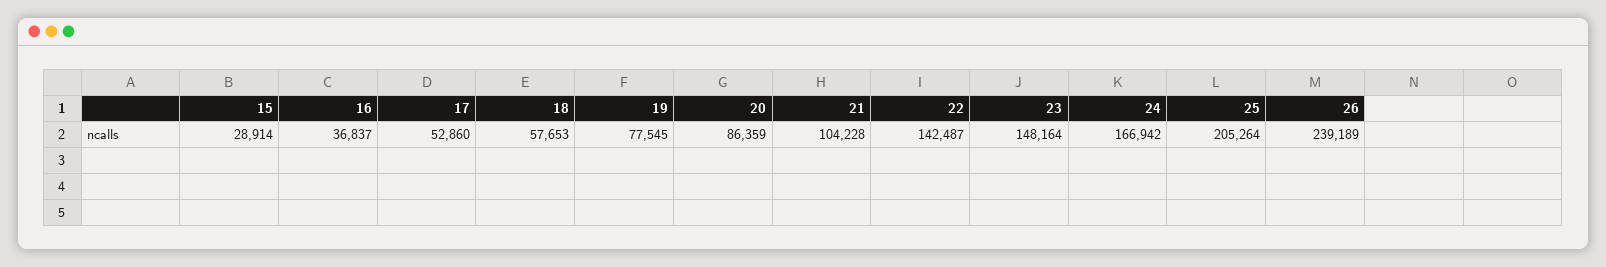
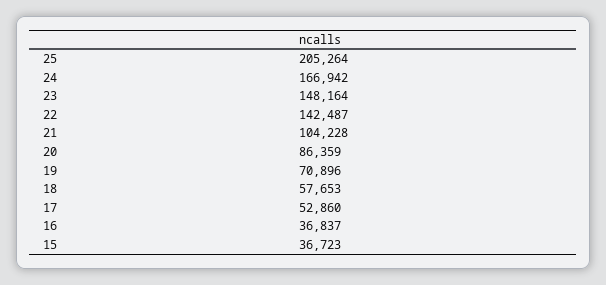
15: 28914 -> 36723
19: 77545 -> 70896
26: 239189 -> none

